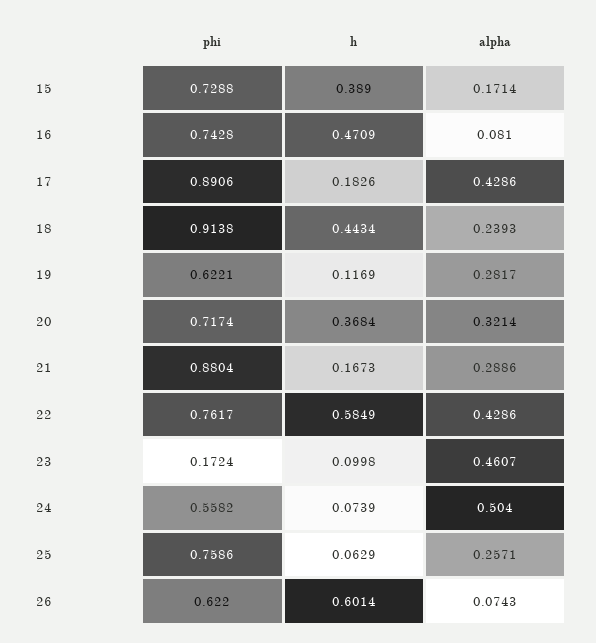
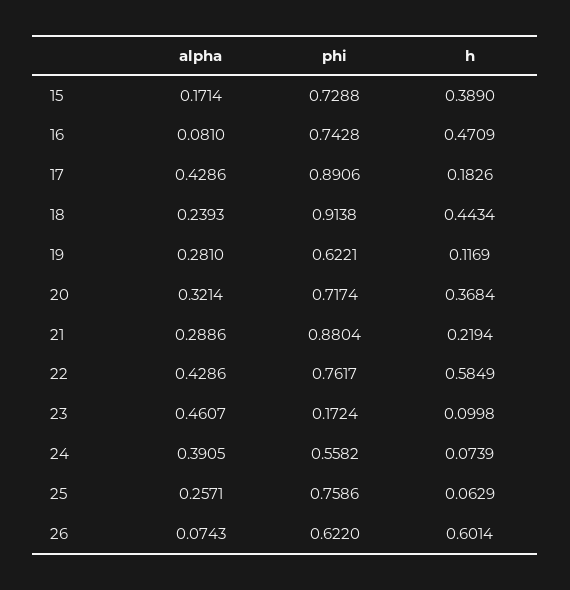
alpha, 19: 0.2817 -> 0.281
h, 21: 0.1673 -> 0.2194
alpha, 24: 0.504 -> 0.3905

